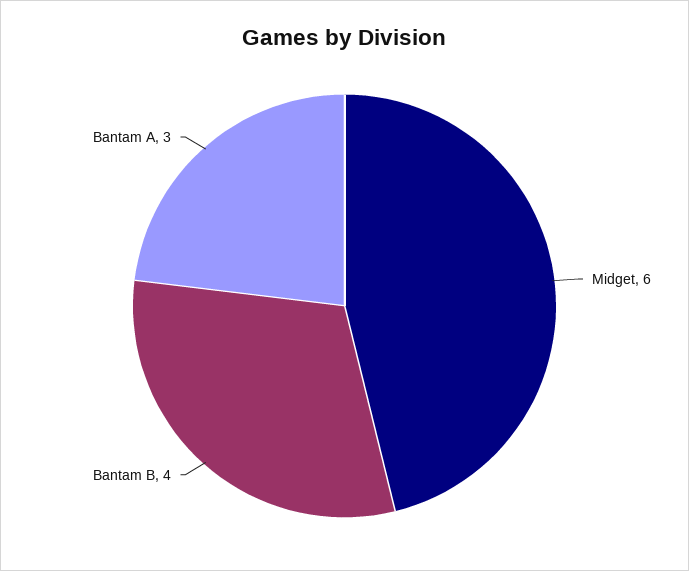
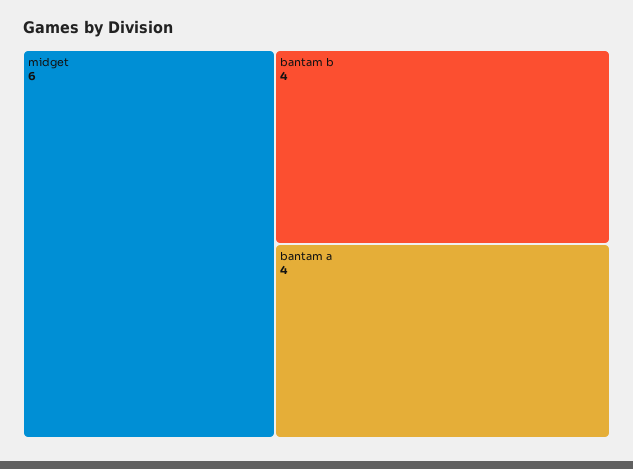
Bantam A: 3 -> 4

